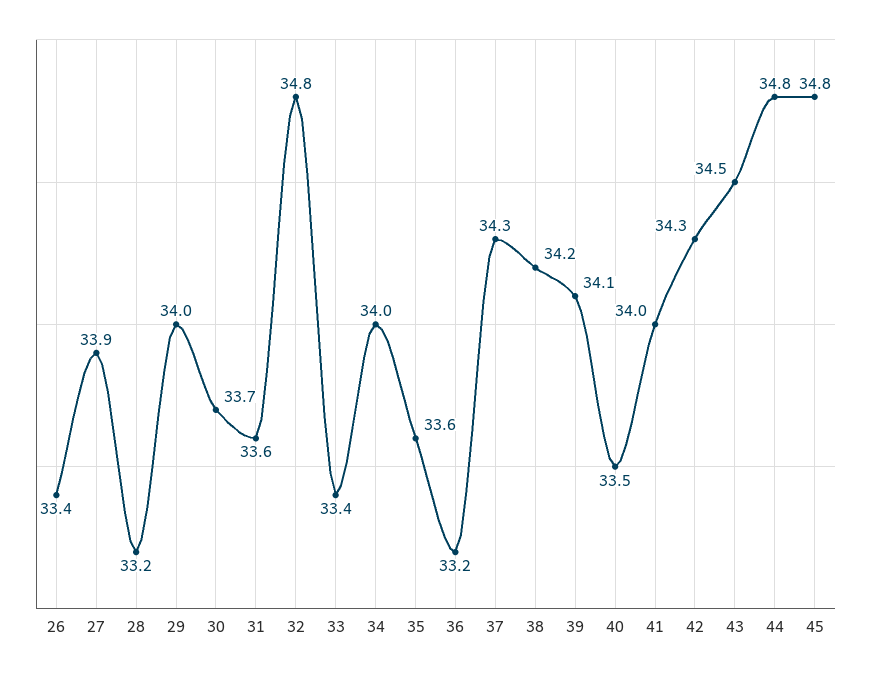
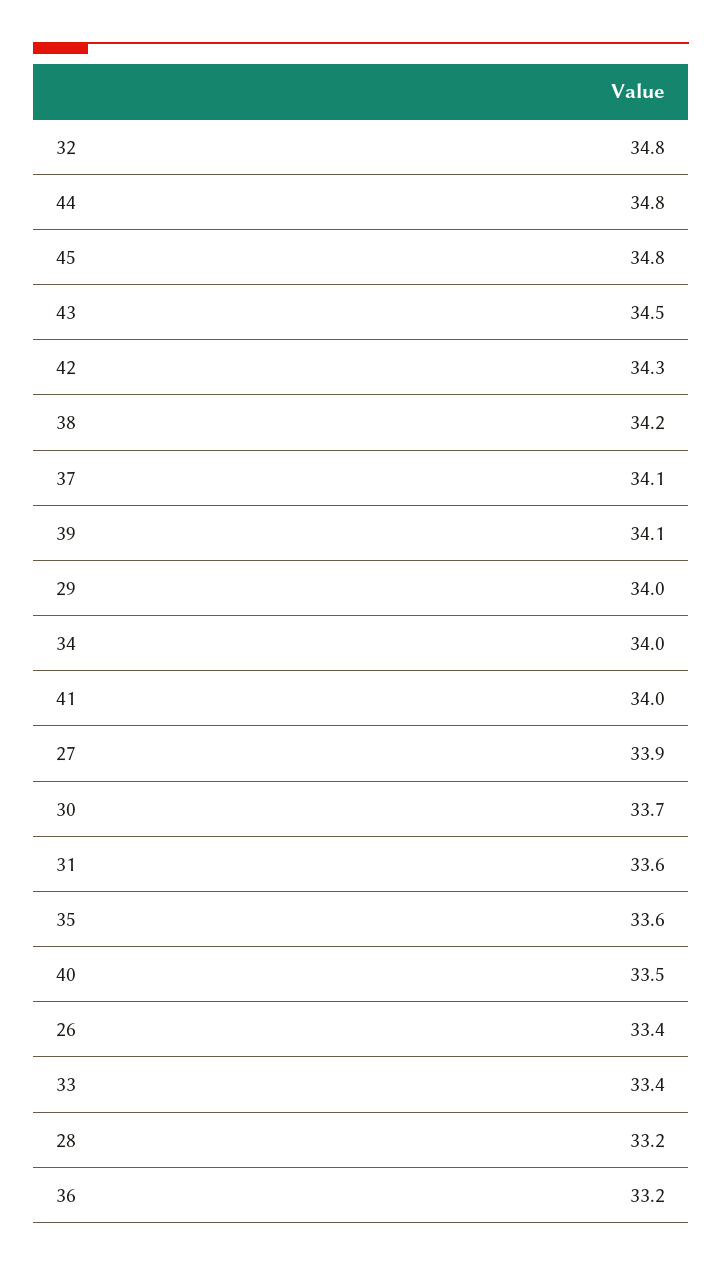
37: 34.3 -> 34.1

